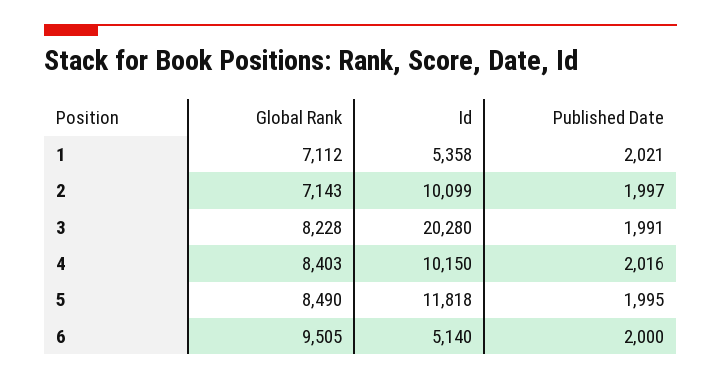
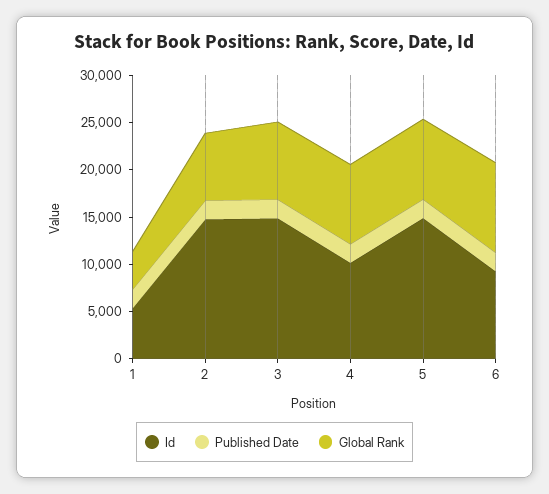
Global Rank, 1: 7112 -> 4000
Id, 2: 10099 -> 15000
Id, 3: 20280 -> 15000
Id, 5: 11818 -> 15000
Id, 6: 5140 -> 9000

